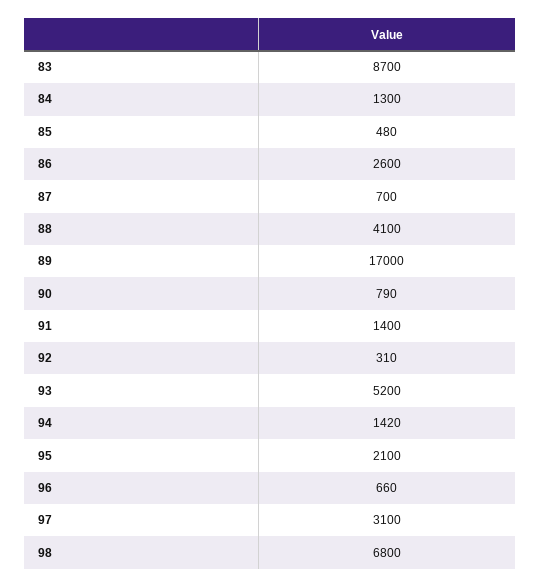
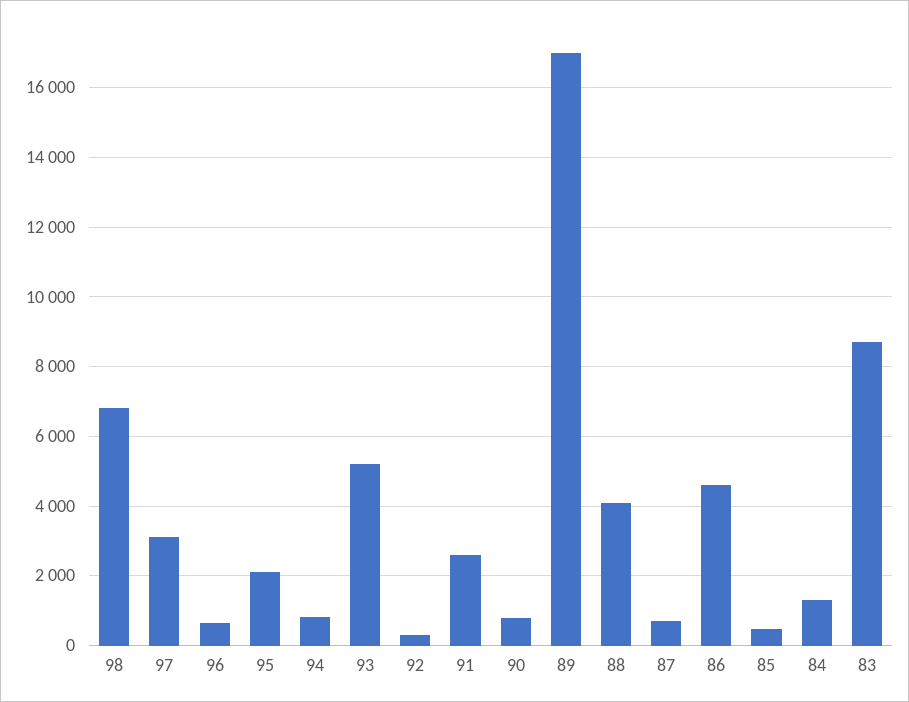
86: 2600 -> 4600
91: 1400 -> 2600
94: 1420 -> 800

